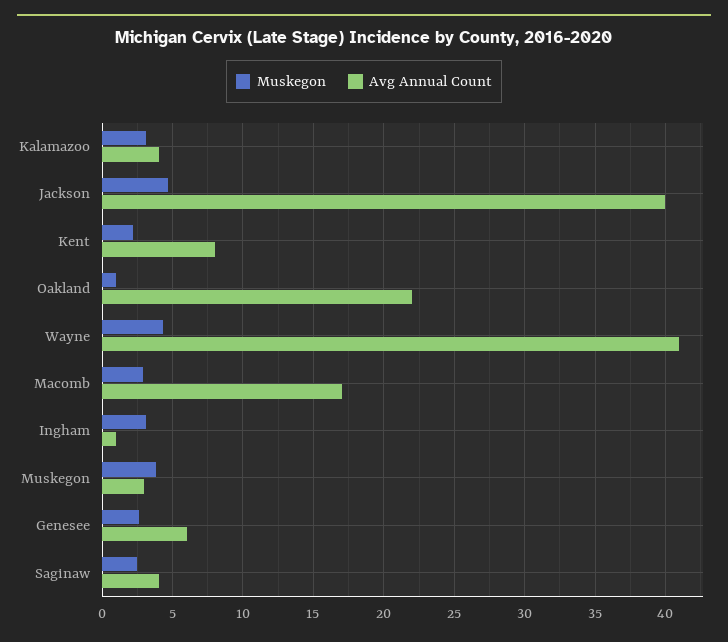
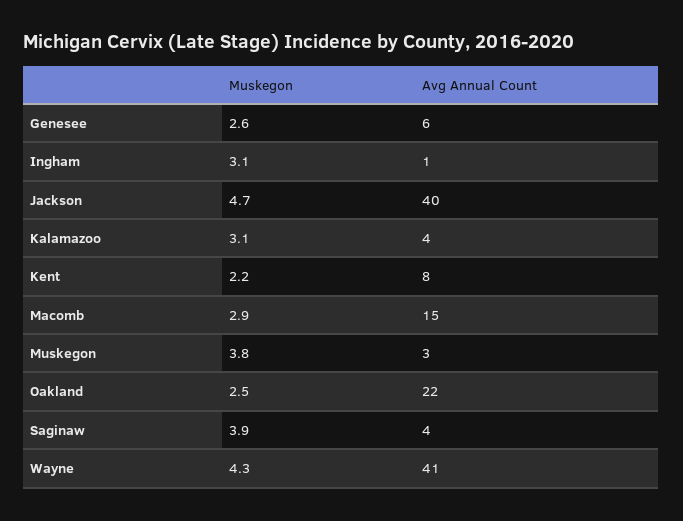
Muskegon, Oakland: 1 -> 2.5
Avg Annual Count, Macomb: 17 -> 15
Muskegon, Saginaw: 2.5 -> 3.9

